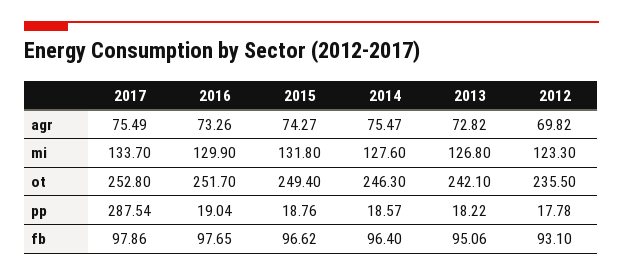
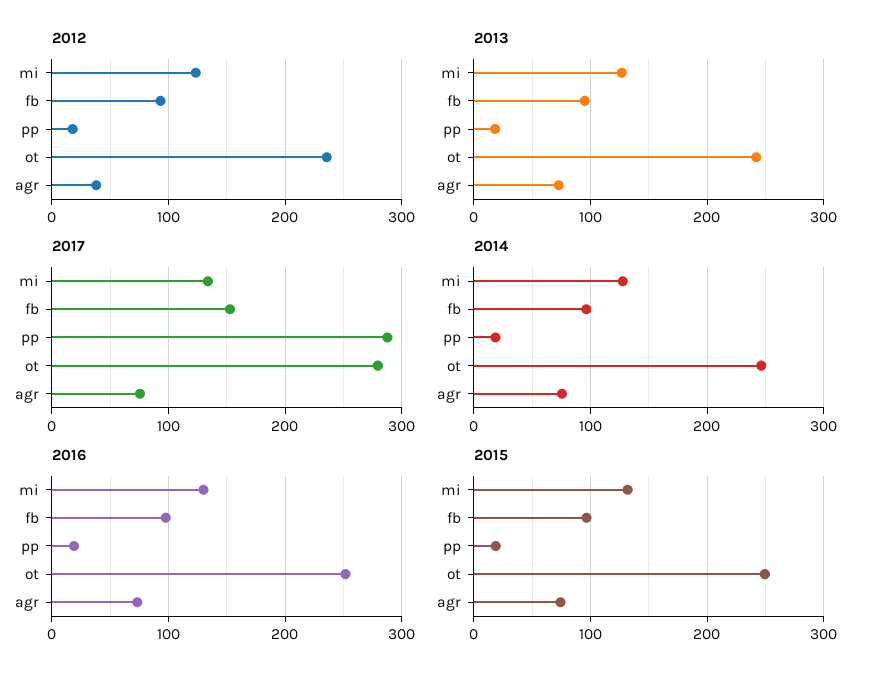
2012, agr: 69.82 -> 40
2017, ot: 252.8 -> 280
2017, fb: 97.86 -> 150

